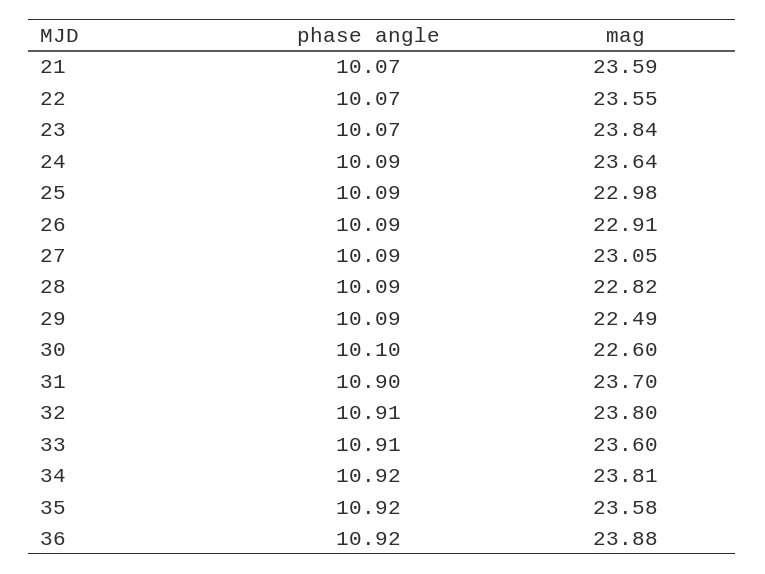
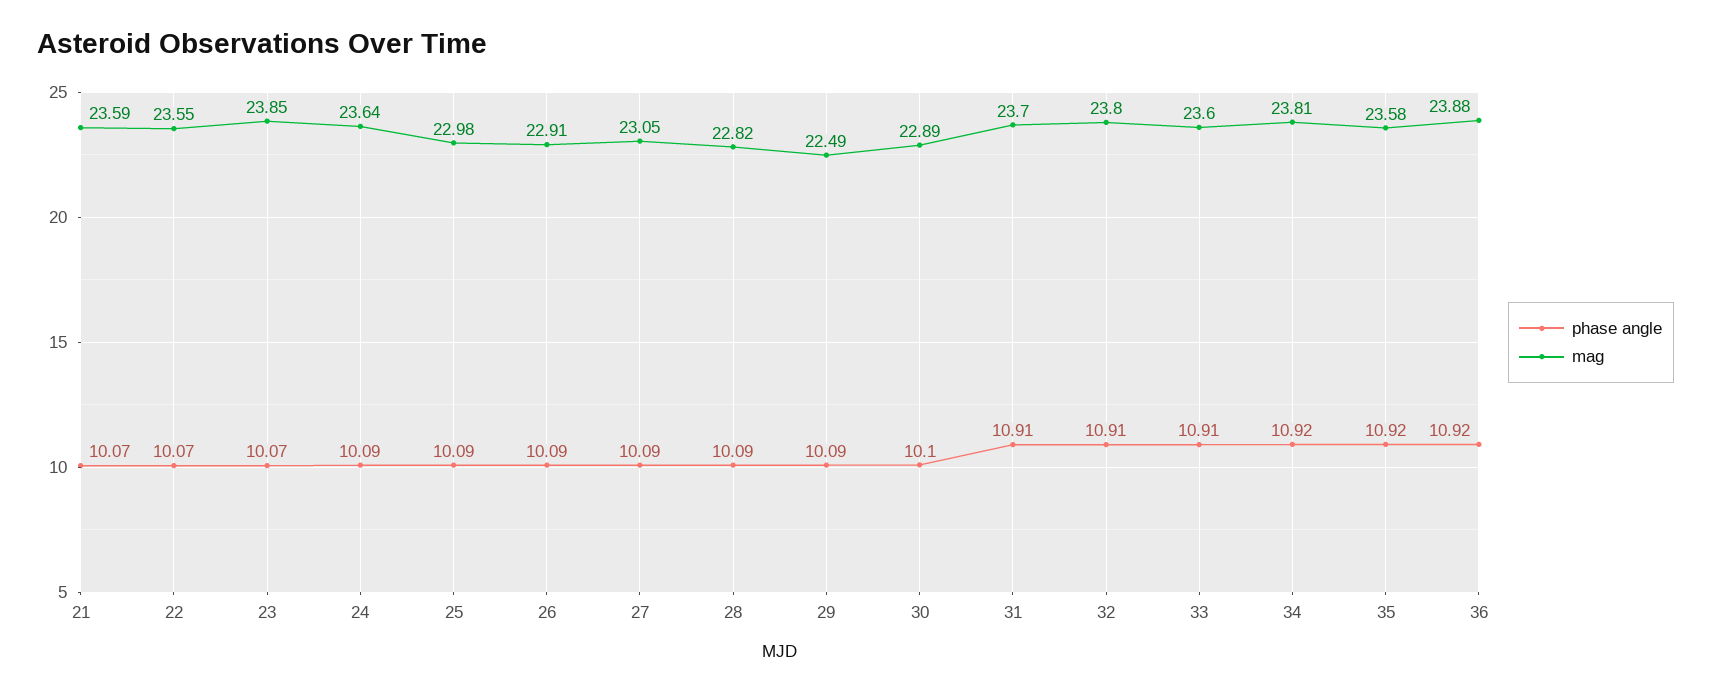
mag, 23: 23.84 -> 23.85
mag, 30: 22.6 -> 22.89
phase angle, 31: 10.9 -> 10.91

